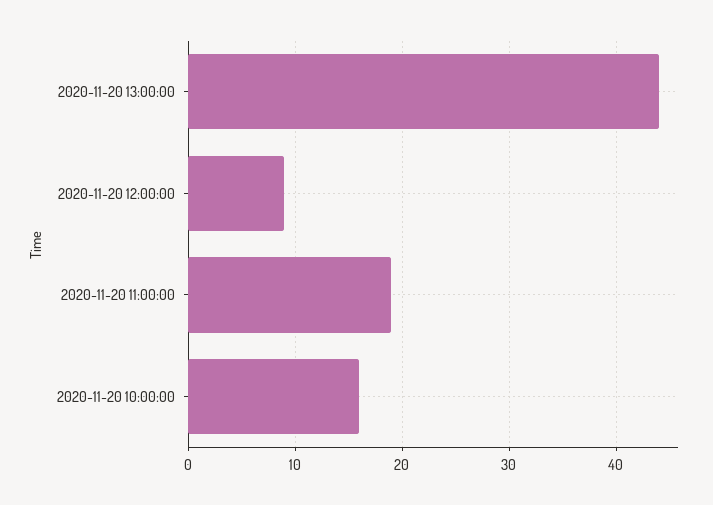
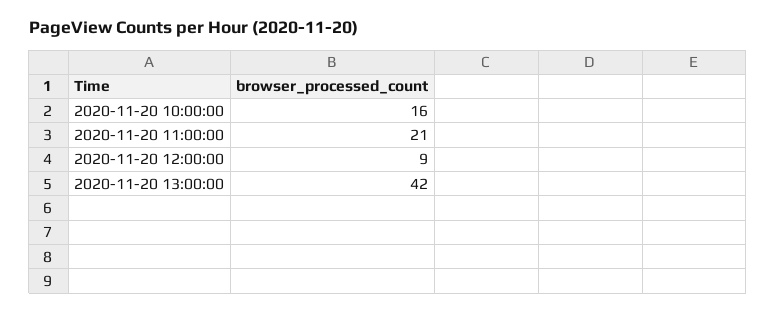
2020-11-20 13:00:00: 44 -> 42
2020-11-20 11:00:00: 19 -> 21

